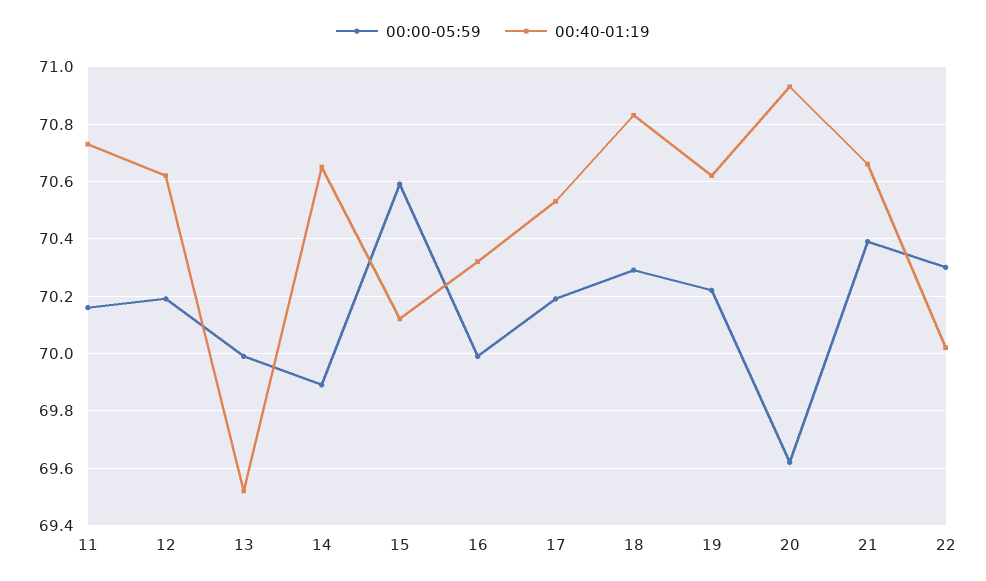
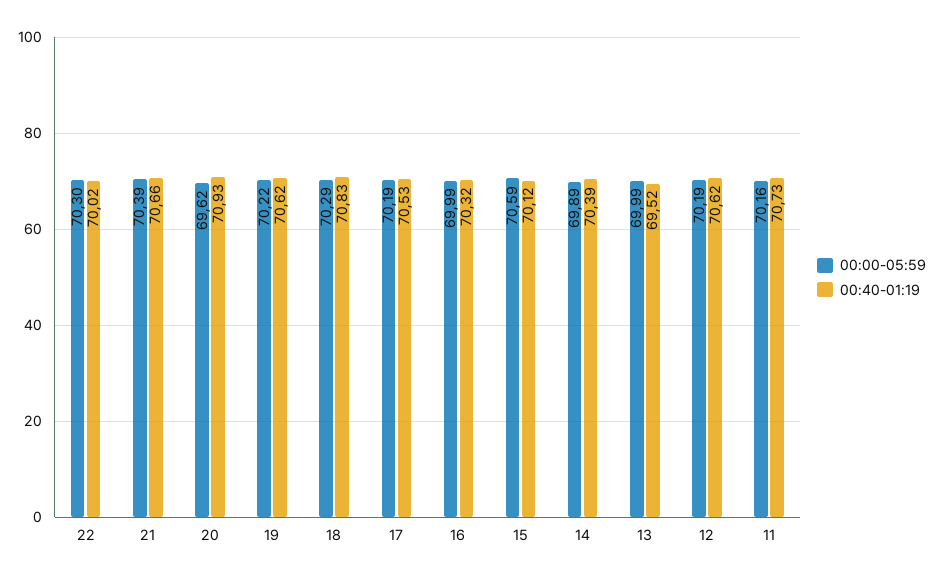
00:40-01:19, 14: 70.65 -> 70.39

